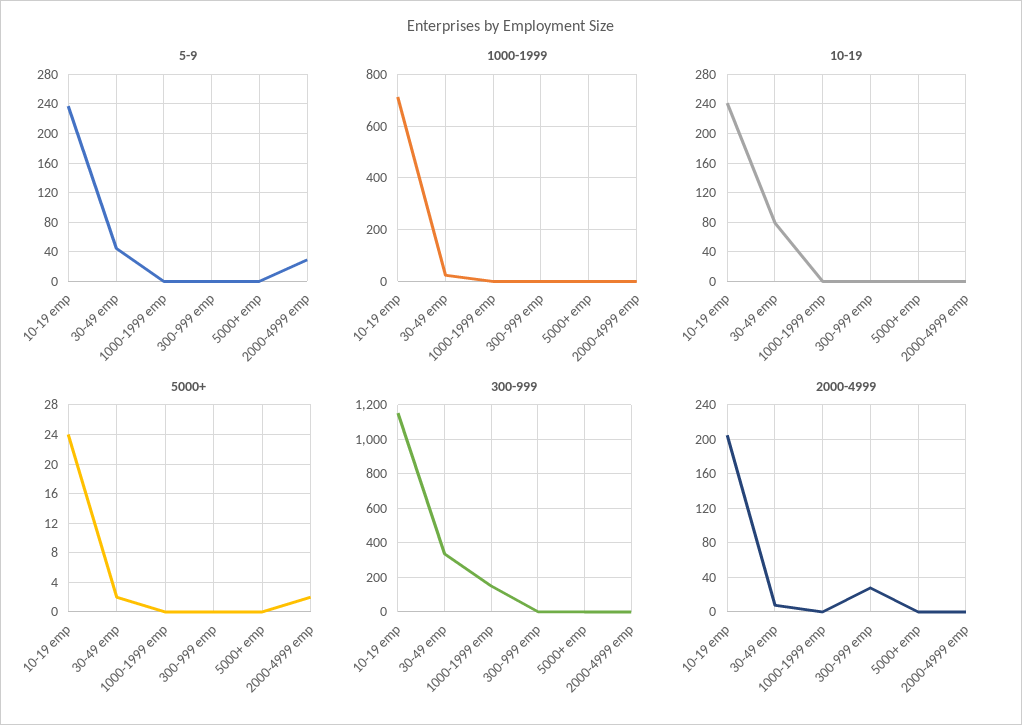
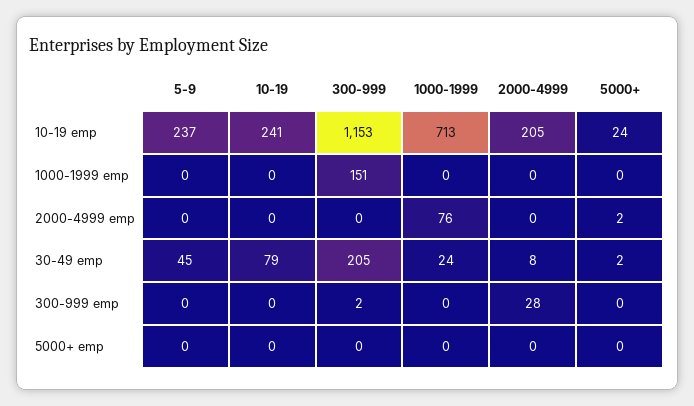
5-9, 2000-4999 emp: 30 -> 0
1000-1999, 2000-4999 emp: 0 -> 76
300-999, 30-49 emp: 350 -> 205

